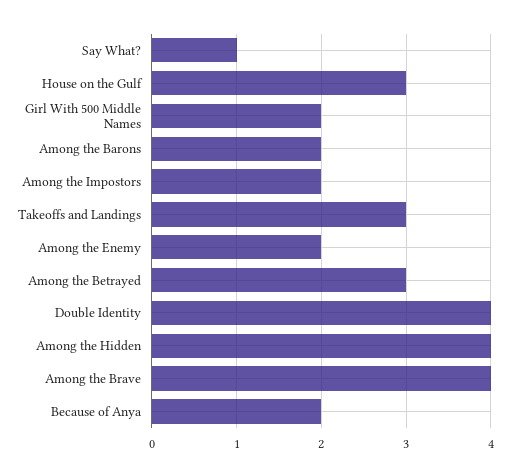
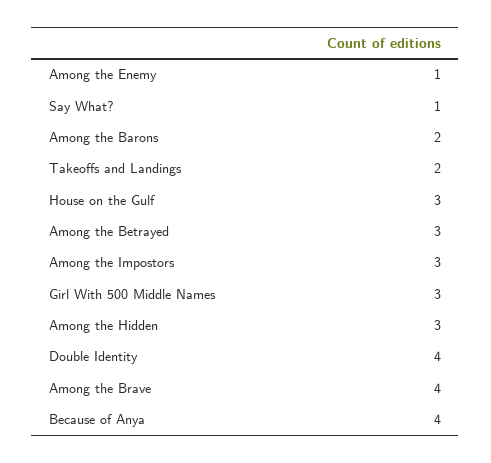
Girl With 500 Middle Names: 2 -> 3
Among the Impostors: 2 -> 3
Takeoffs and Landings: 3 -> 2
Among the Enemy: 2 -> 1
Among the Hidden: 4 -> 3
Because of Anya: 2 -> 4

